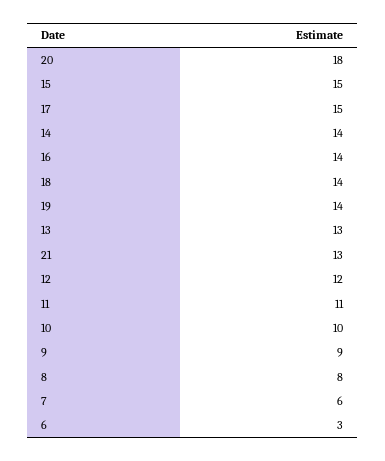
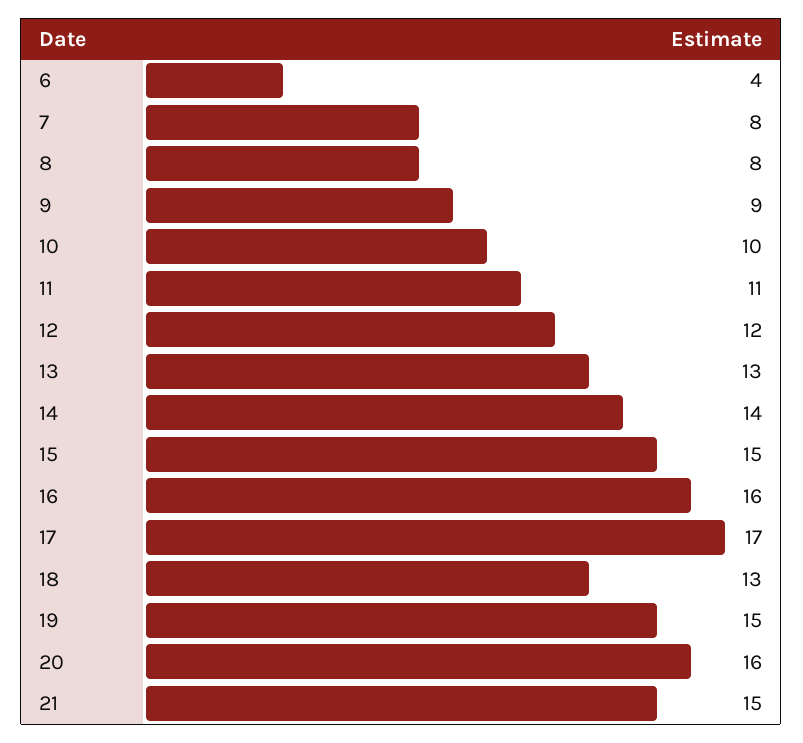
20: 18 -> 16
17: 15 -> 17
16: 14 -> 16
18: 14 -> 13
19: 14 -> 15
21: 13 -> 15
7: 6 -> 8
6: 3 -> 4

